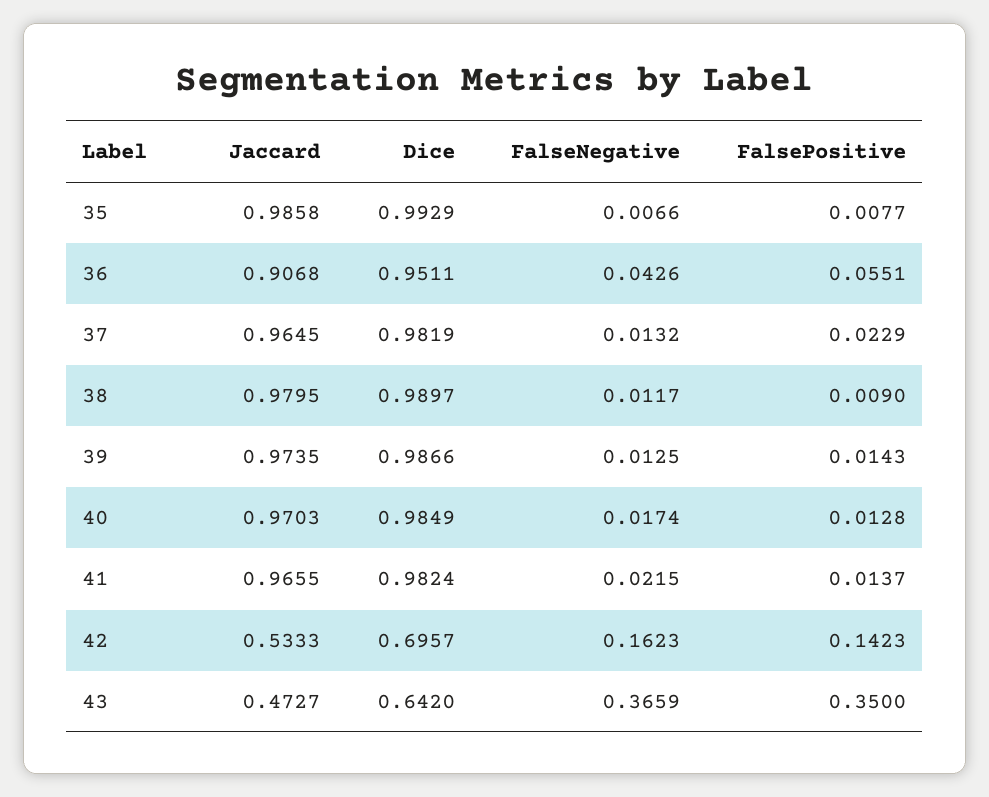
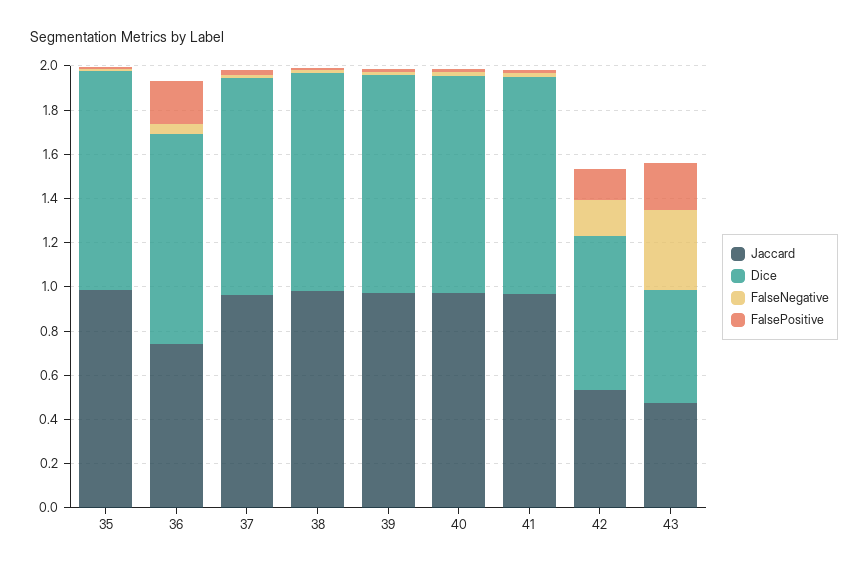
Jaccard, 36: 0.9068 -> 0.75
FalsePositive, 36: 0.0551 -> 0.2
Dice, 43: 0.642 -> 0.5
FalsePositive, 43: 0.35 -> 0.2

